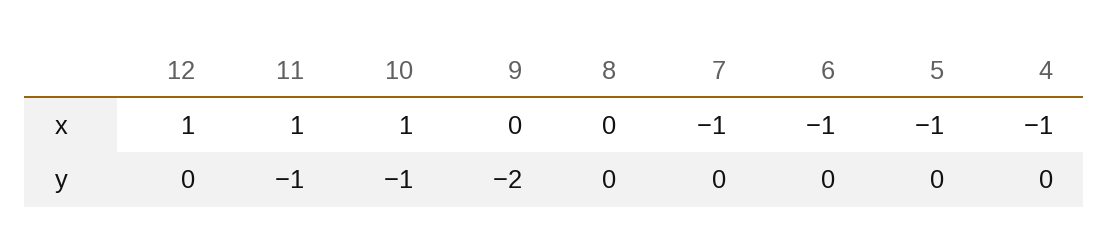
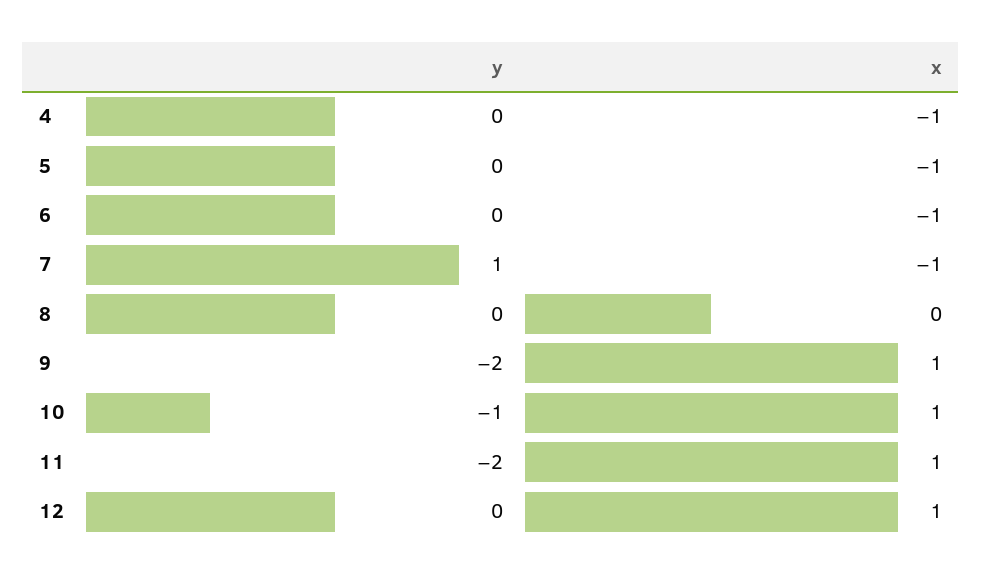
9, x: 0 -> 1
11, y: -1 -> -2
7, y: 0 -> 1

